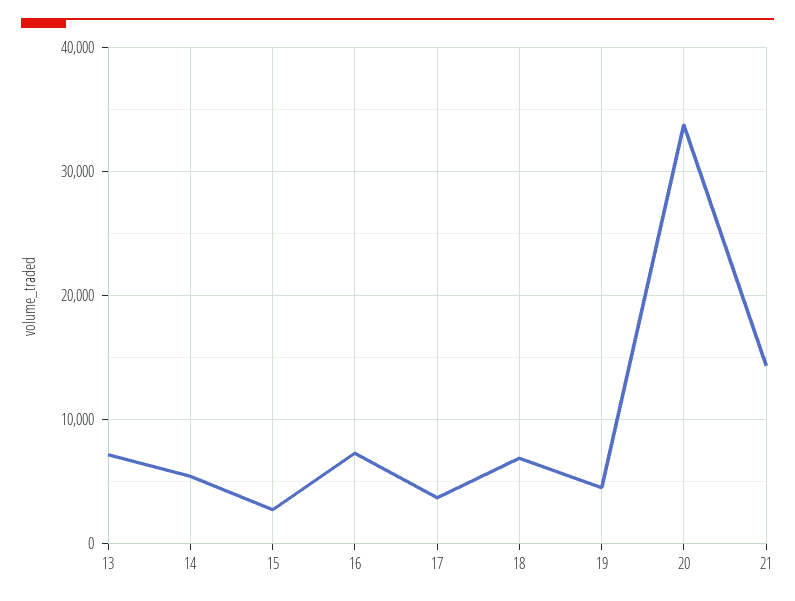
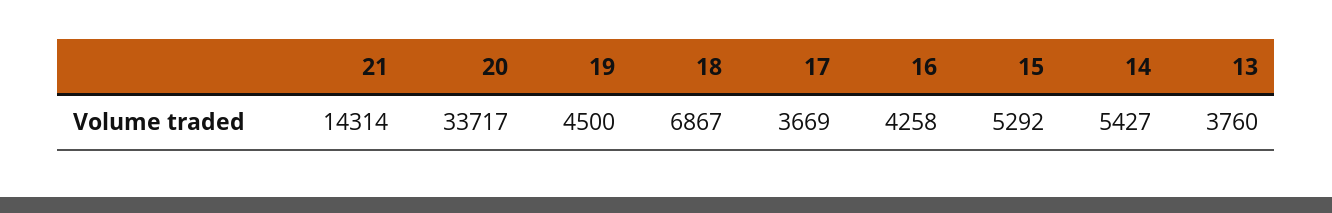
13: 7000 -> 3760
15: 3000 -> 5292
16: 7000 -> 4258

